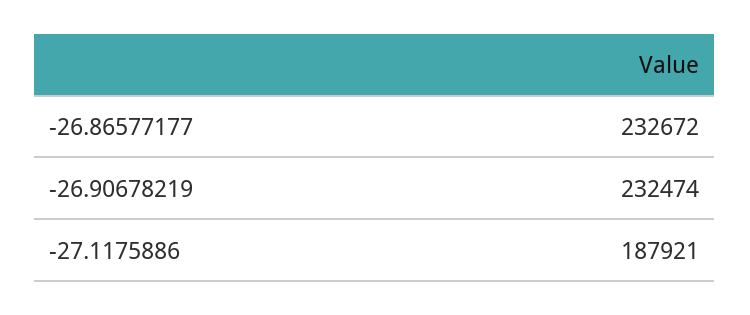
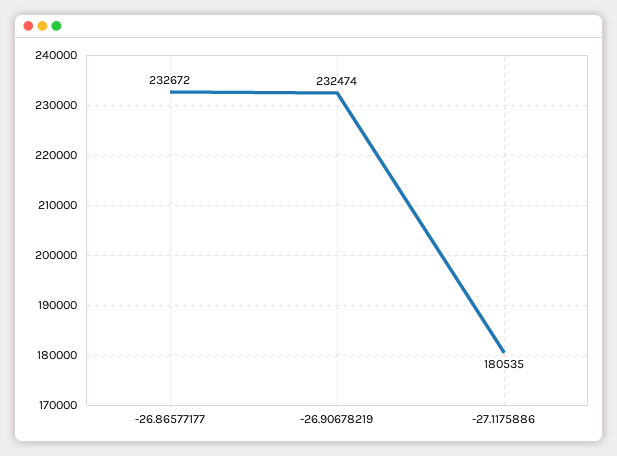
-27.1175886: 187921 -> 180535

